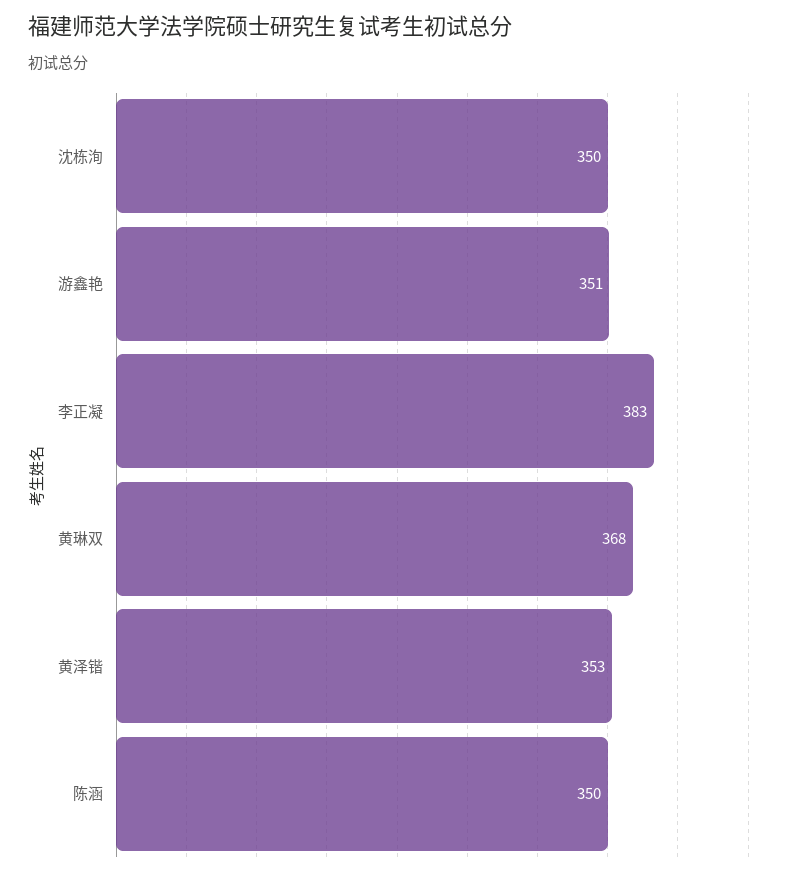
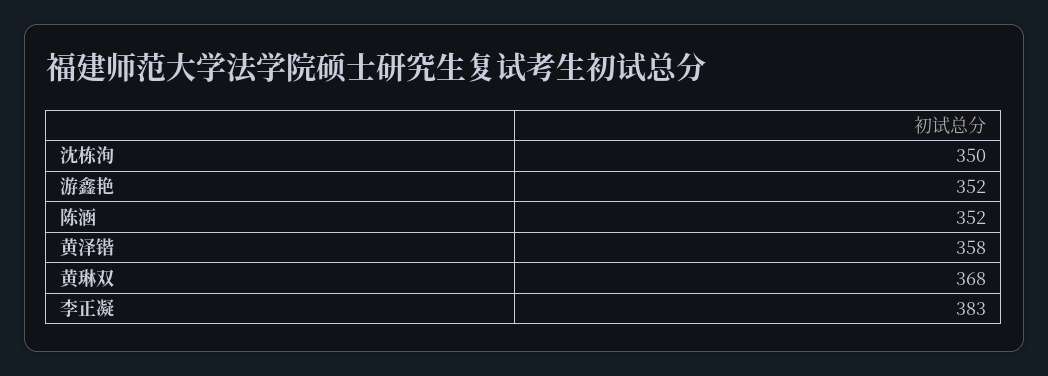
游鑫艳: 351 -> 352
黄泽锴: 353 -> 358
陈涵: 350 -> 352

